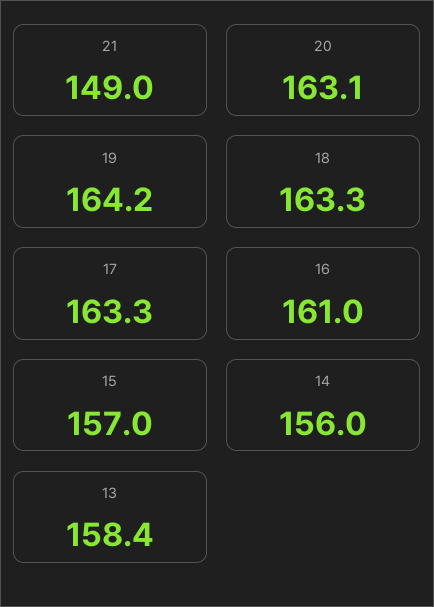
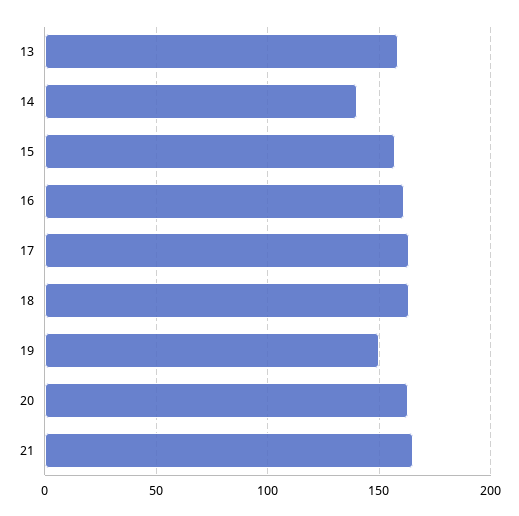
21: 149 -> 165
19: 164.2 -> 150
14: 156 -> 140

